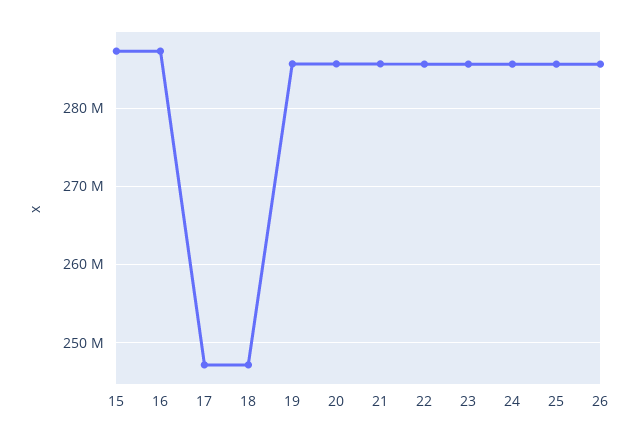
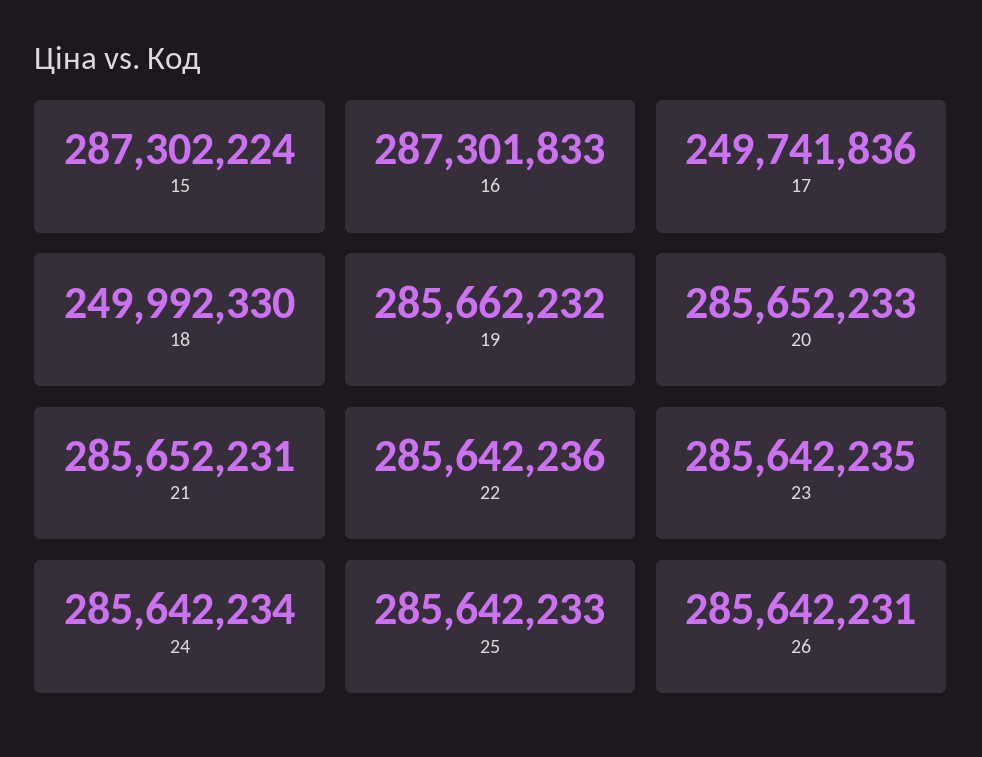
17: 247000000 -> 249741836
18: 247000000 -> 249992330

